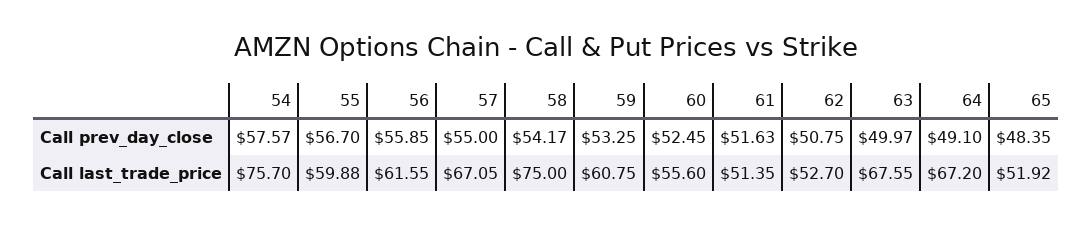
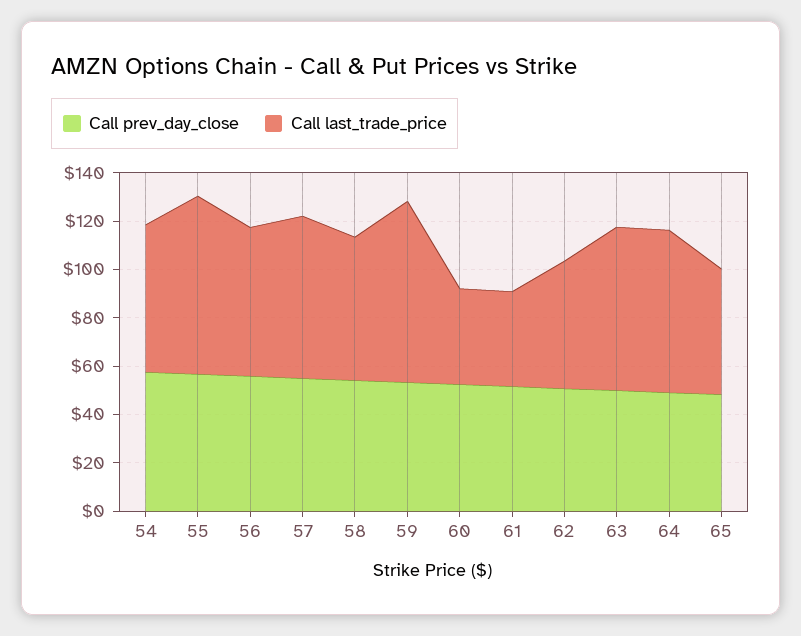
Call last_trade_price, 54: 75.7 -> 60
Call last_trade_price, 55: 59.88 -> 75
Call last_trade_price, 58: 75 -> 60
Call last_trade_price, 59: 60.75 -> 75
Call last_trade_price, 60: 55.6 -> 40
Call last_trade_price, 61: 51.35 -> 40

